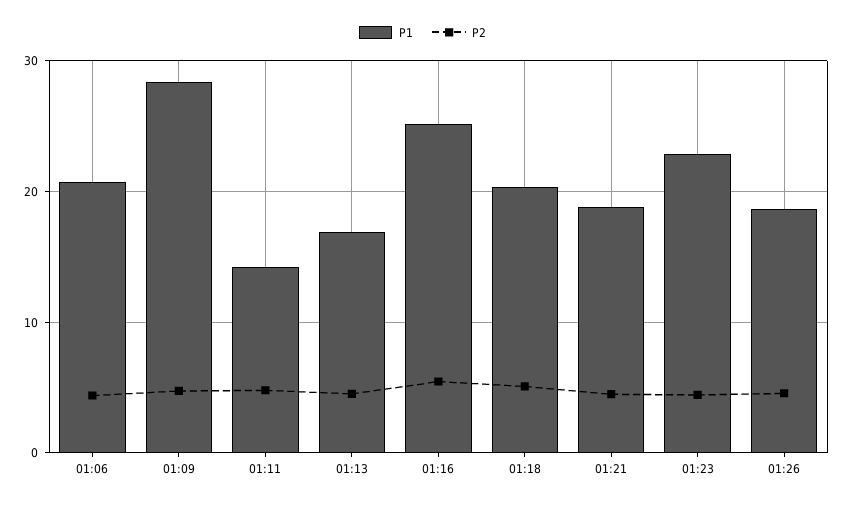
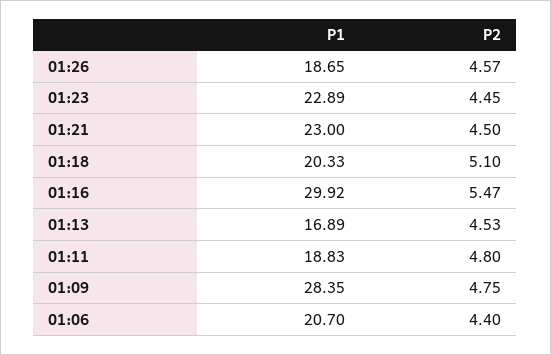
P1, 01:11: 14 -> 18.83
P1, 01:16: 25 -> 29.92
P1, 01:21: 19 -> 23

